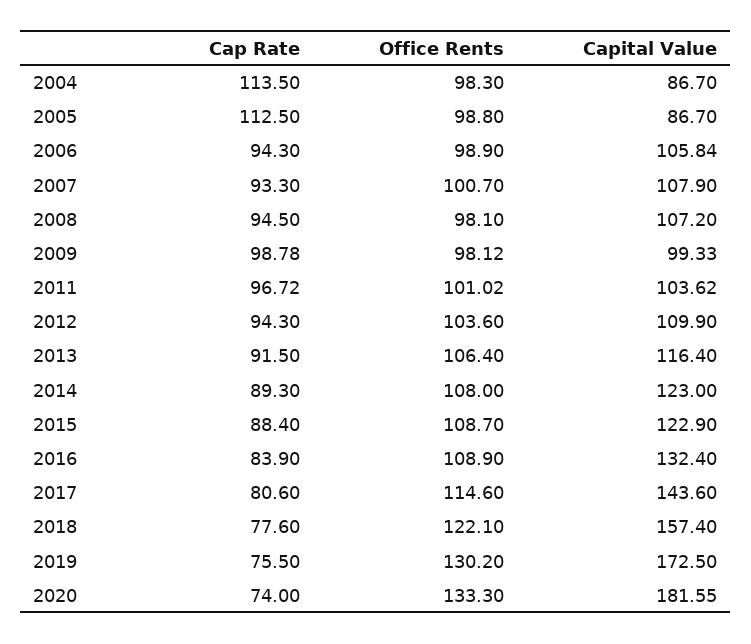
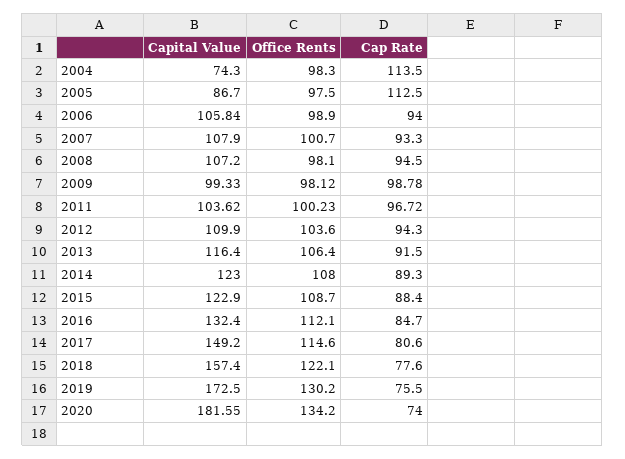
Capital Value, 2004: 86.7 -> 74.3
Office Rents, 2005: 98.8 -> 97.5
Cap Rate, 2006: 94.3 -> 94
Office Rents, 2011: 101.02 -> 100.23
Cap Rate, 2016: 83.9 -> 84.7
Office Rents, 2016: 108.9 -> 112.1
Capital Value, 2017: 143.6 -> 149.2
Office Rents, 2020: 133.3 -> 134.2

